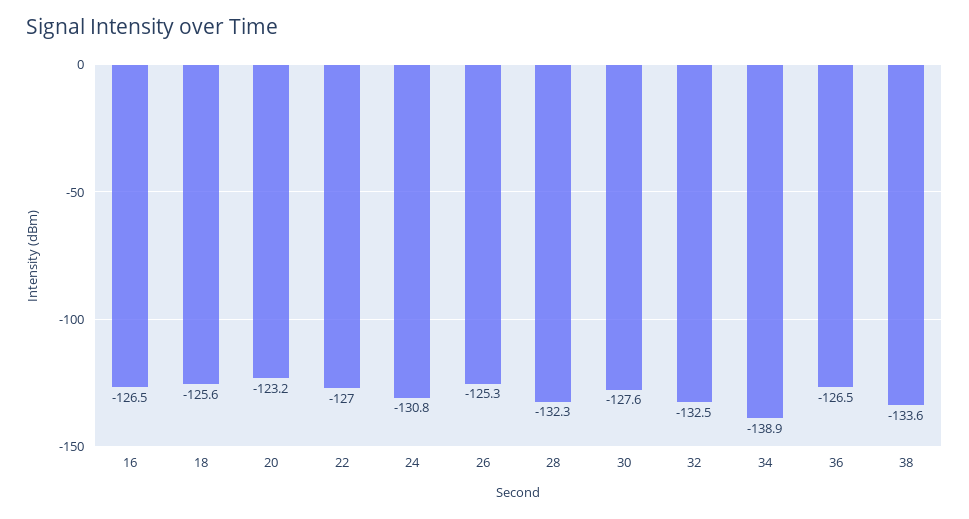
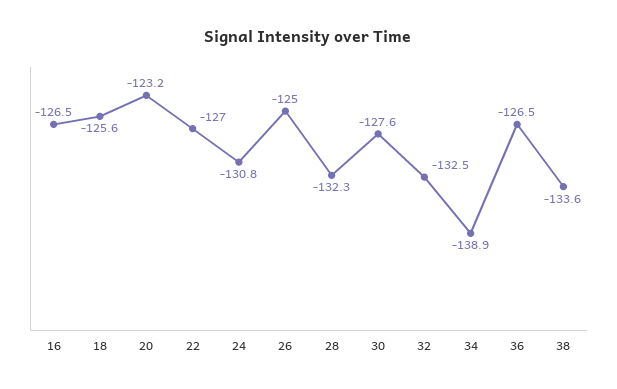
26: -125.3 -> -125

